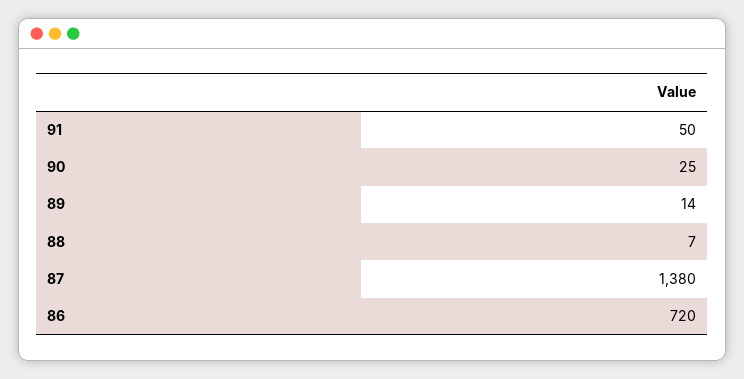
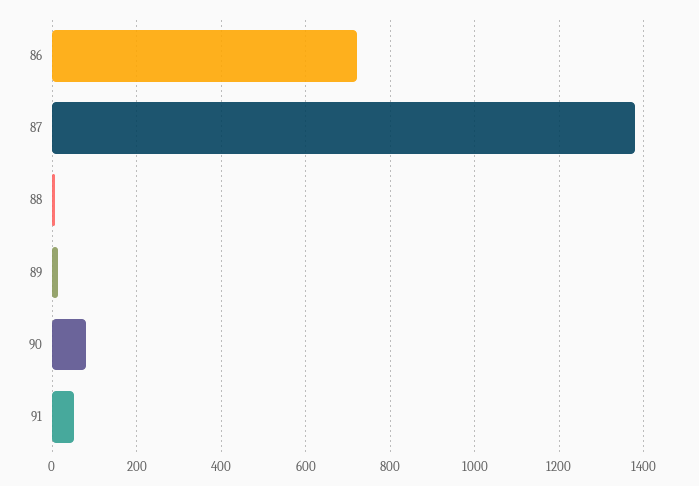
90: 25 -> 80

